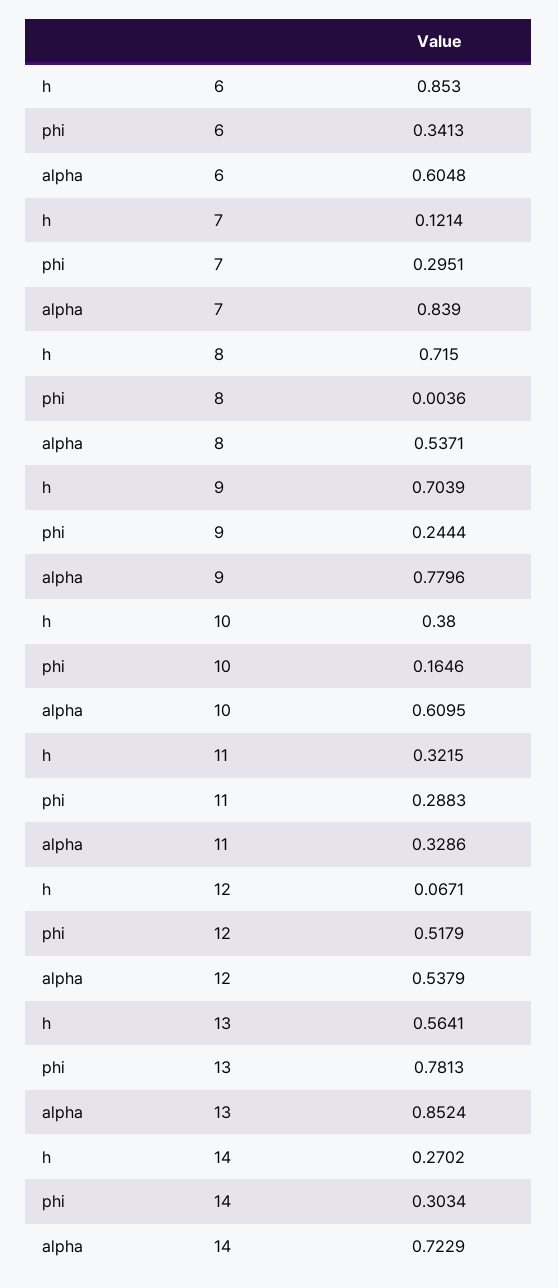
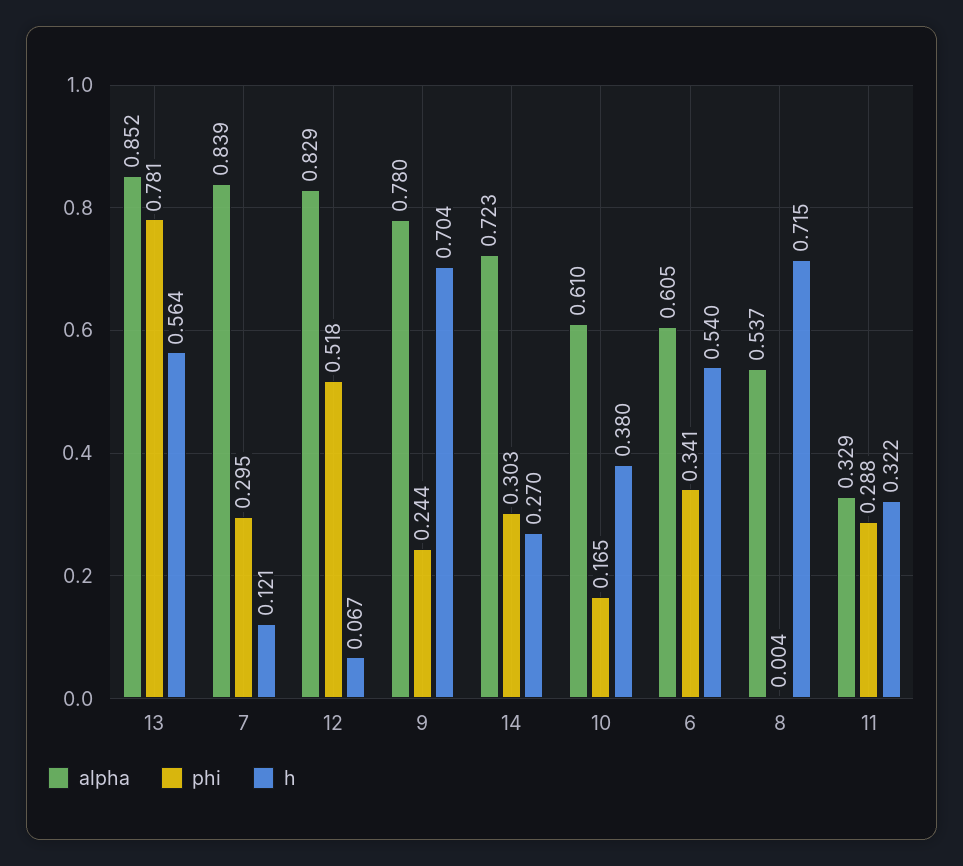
h, 6: 0.853 -> 0.54
alpha, 12: 0.5379 -> 0.829

